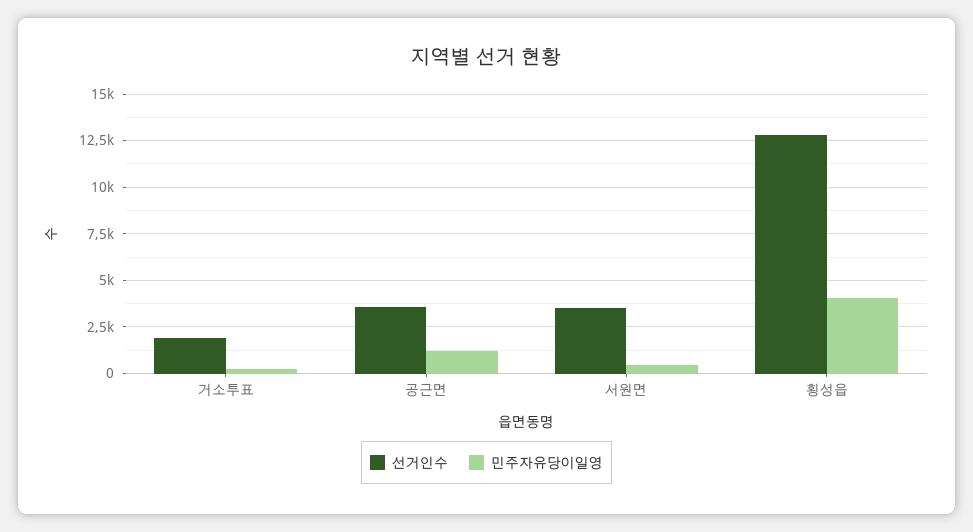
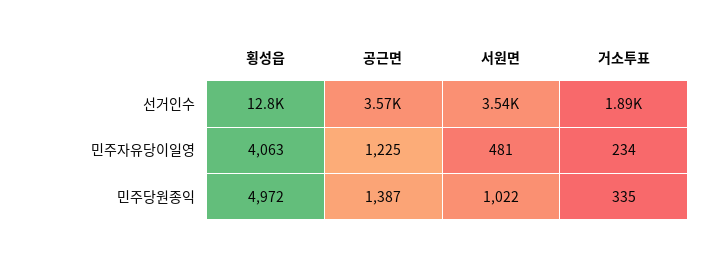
민주당원종익, 횡성읍: none -> 4972
민주당원종익, 공근면: none -> 1387
민주당원종익, 서원면: none -> 1022
민주당원종익, 거소투표: none -> 335

